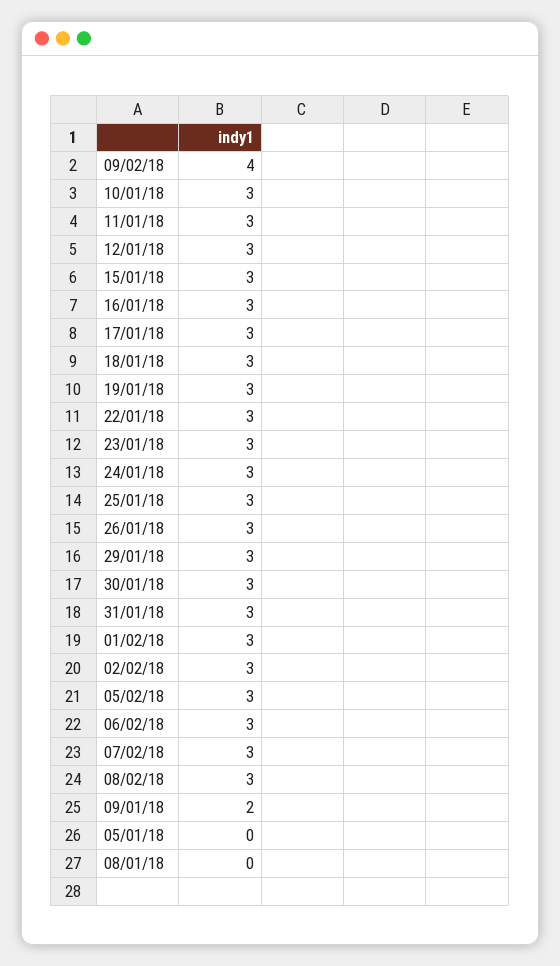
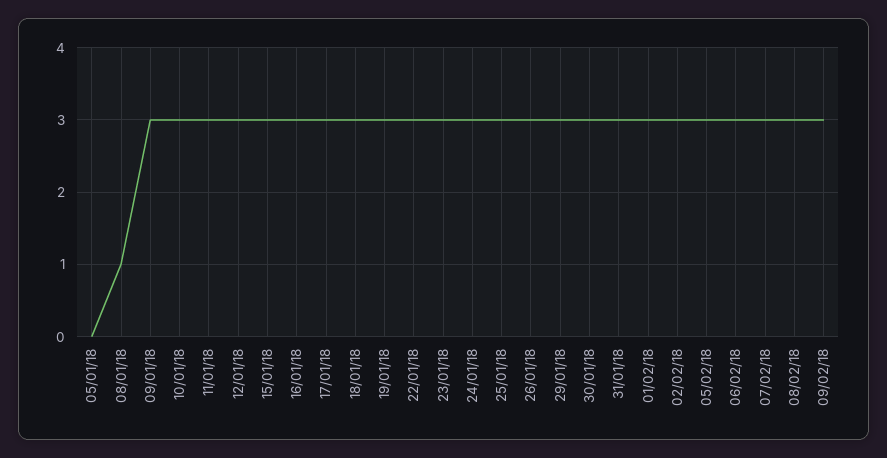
09/02/18: 4 -> 3
09/01/18: 2 -> 3
08/01/18: 0 -> 1

